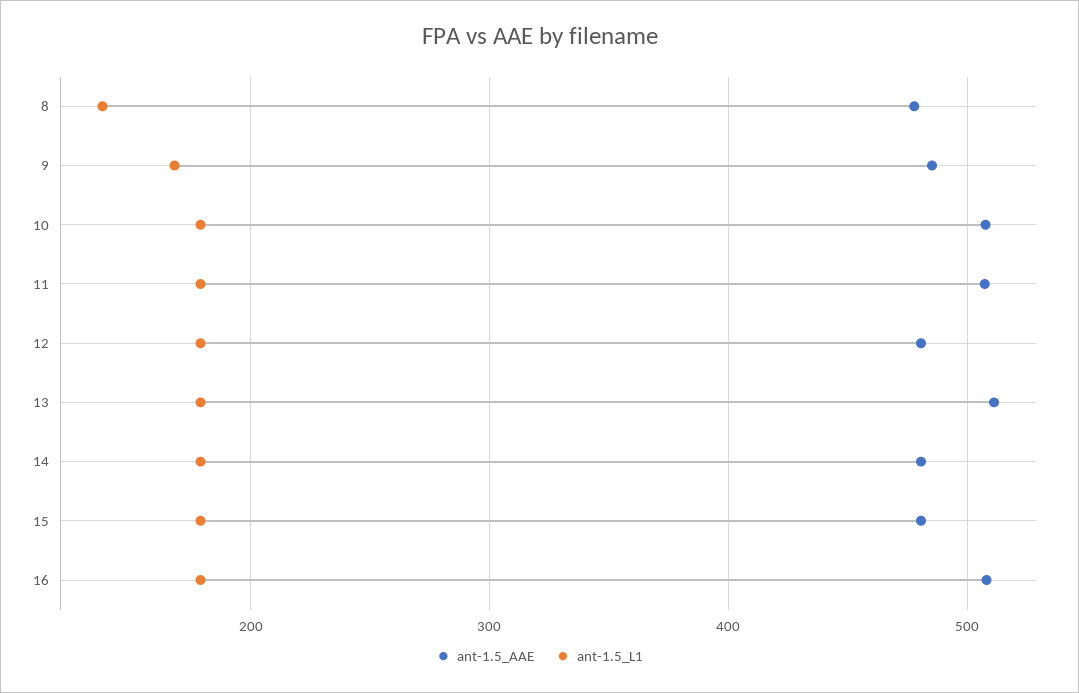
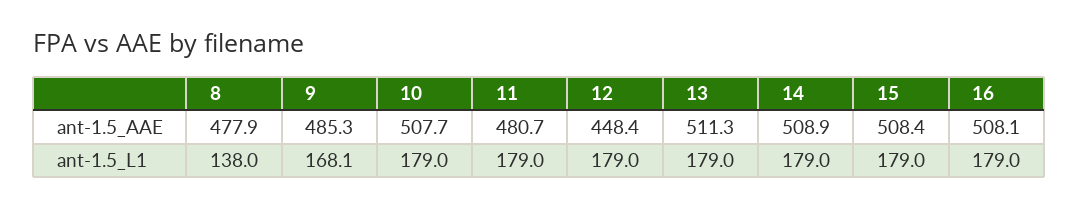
ant-1.5_AAE, 11: 510 -> 480.7
ant-1.5_AAE, 12: 480 -> 448.4
ant-1.5_AAE, 14: 480 -> 508.9
ant-1.5_AAE, 15: 480 -> 508.4

